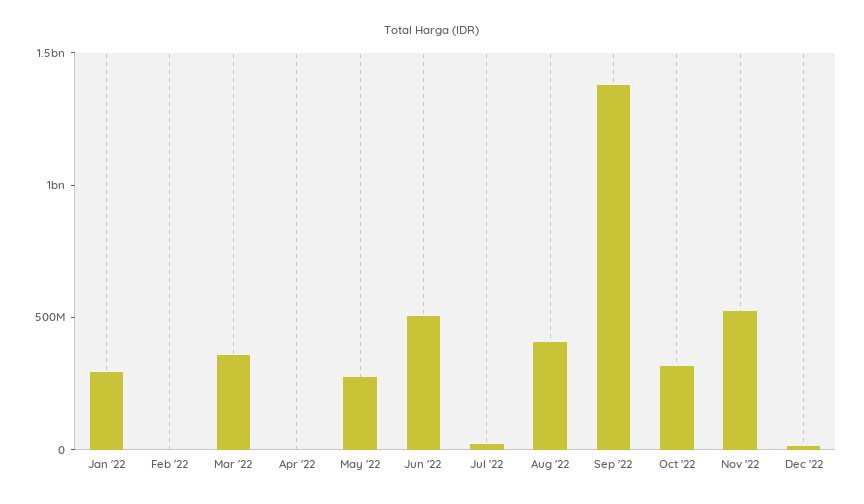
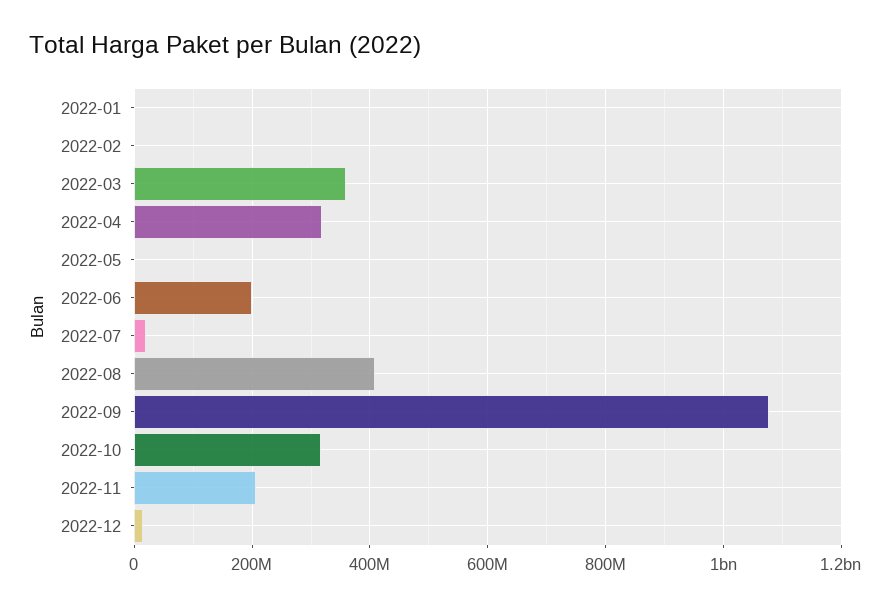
Jan '22: 300000000 -> 0
Apr '22: 0 -> 320000000
May '22: 300000000 -> 0
Jun '22: 500000000 -> 200000000
Sep '22: 1400000000 -> 1080000000
Nov '22: 500000000 -> 200000000

